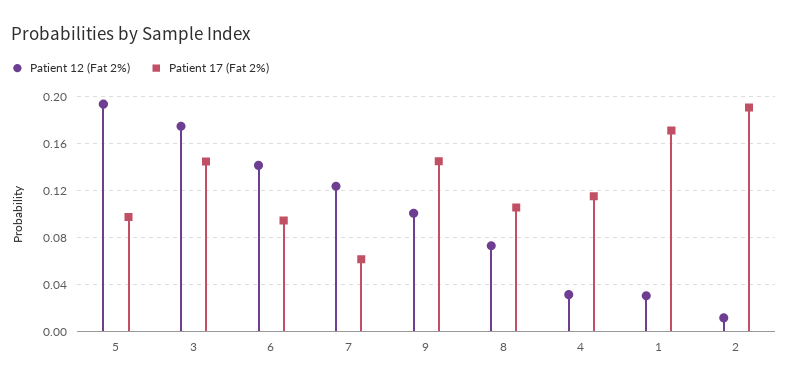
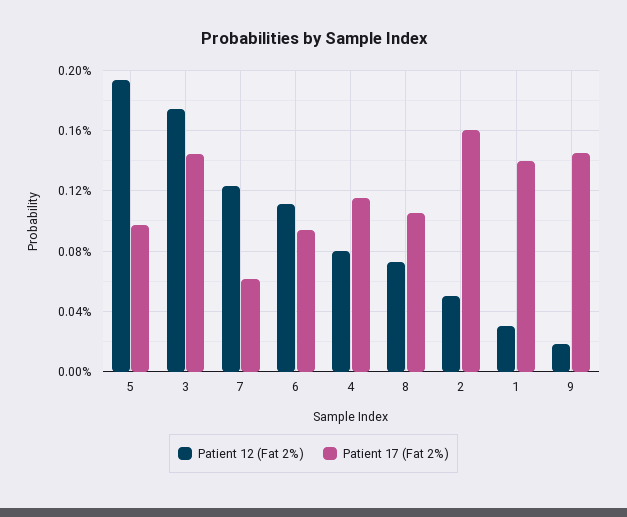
Patient 12 (Fat 2%), 6: 0.14 -> 0.11
Patient 12 (Fat 2%), 9: 0.1 -> 0.02
Patient 12 (Fat 2%), 4: 0.03 -> 0.08
Patient 17 (Fat 2%), 1: 0.17 -> 0.14
Patient 12 (Fat 2%), 2: 0.01 -> 0.05
Patient 17 (Fat 2%), 2: 0.19 -> 0.16

